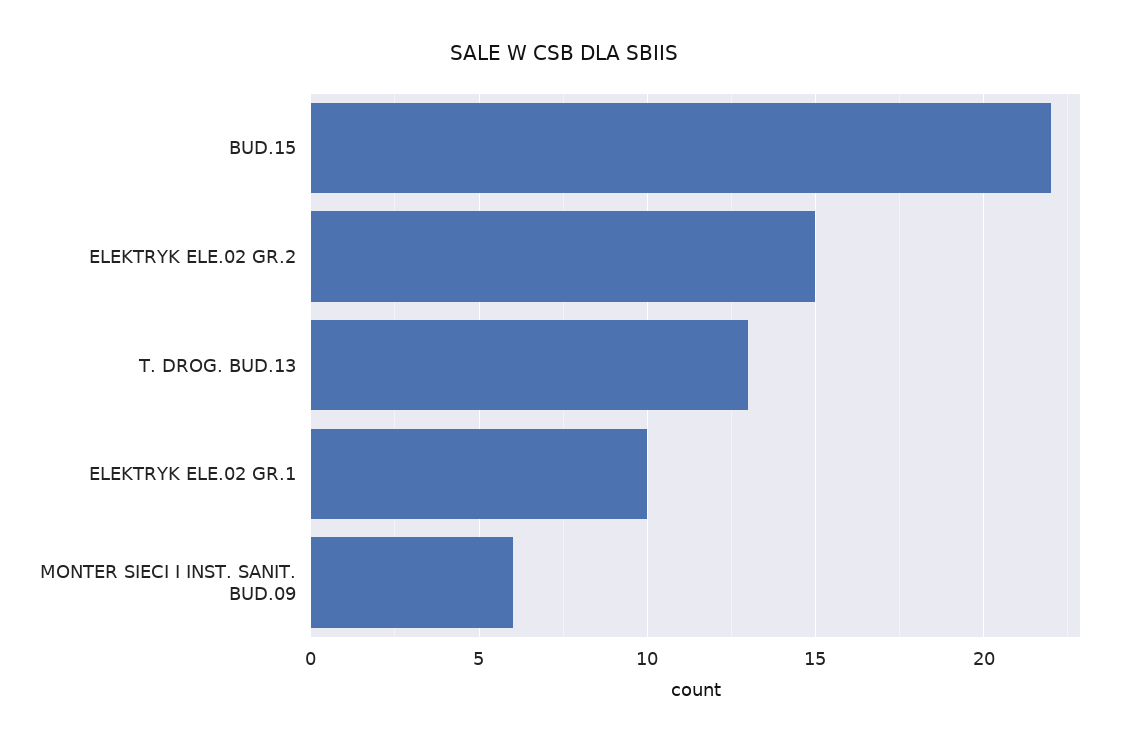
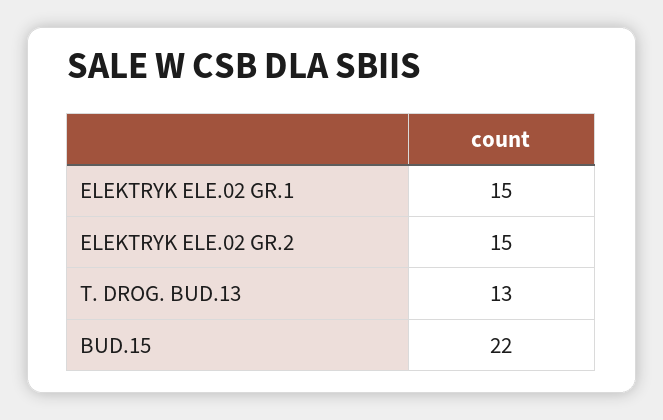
ELEKTRYK ELE.02 GR.1: 10 -> 15
MONTER SIECI I INST. SANIT. BUD.09: 6 -> none

